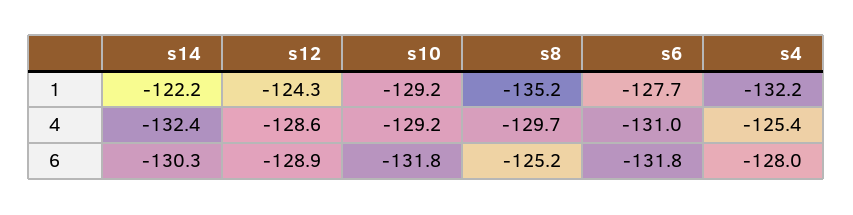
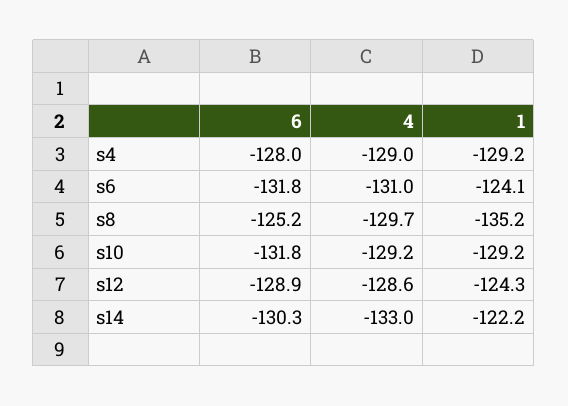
s6, 1: -127.7 -> -124.1
s4, 1: -132.2 -> -129.2
s14, 4: -132.4 -> -133
s4, 4: -125.4 -> -129

